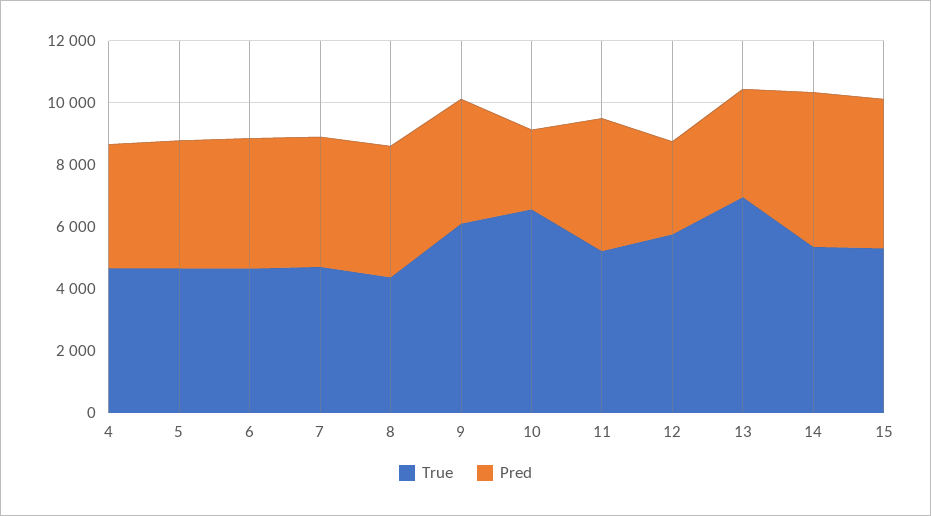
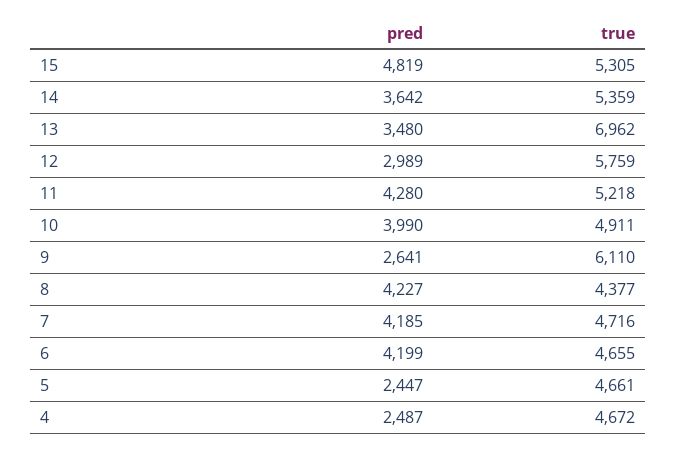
Pred, 4: 4000 -> 2487
Pred, 5: 4000 -> 2447
Pred, 9: 4000 -> 2641
True, 10: 6500 -> 4911
Pred, 10: 2500 -> 3990
Pred, 14: 5000 -> 3642

